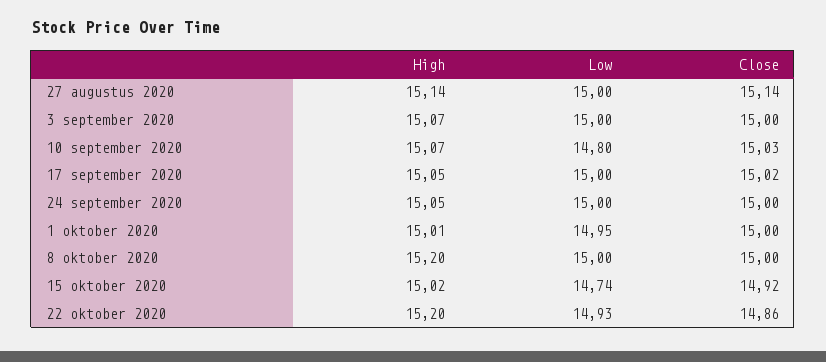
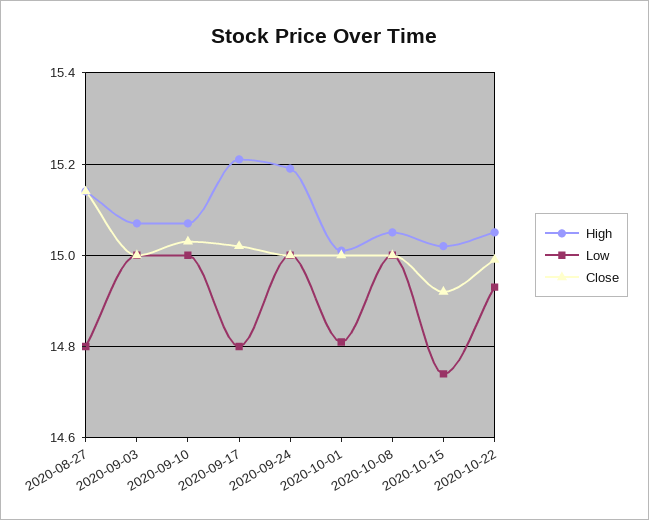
Low, 27 augustus 2020: 15 -> 14.8
Low, 10 september 2020: 14.8 -> 15
High, 17 september 2020: 15.05 -> 15.2
Low, 17 september 2020: 15 -> 14.8
High, 24 september 2020: 15.05 -> 15.2
Low, 1 oktober 2020: 14.95 -> 14.8
High, 8 oktober 2020: 15.2 -> 15.05
High, 22 oktober 2020: 15.2 -> 15.05
Close, 22 oktober 2020: 14.86 -> 15

